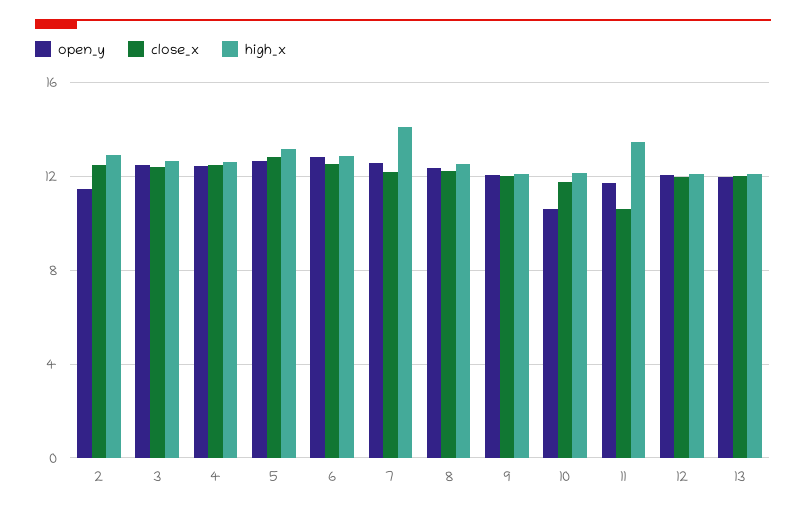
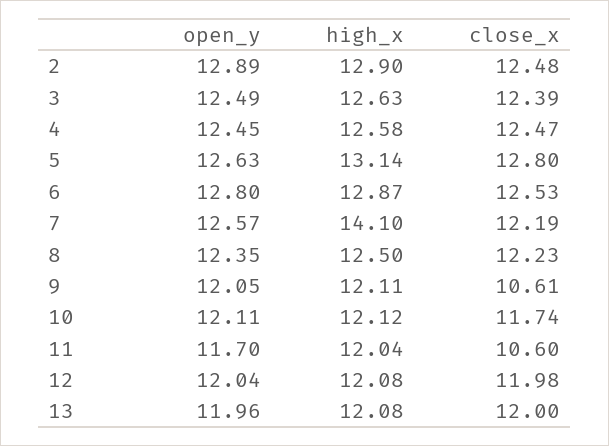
open_y, 2: 11.5 -> 12.89
close_x, 9: 12 -> 10.61
open_y, 10: 10.5 -> 12.11
high_x, 11: 13.5 -> 12.04

